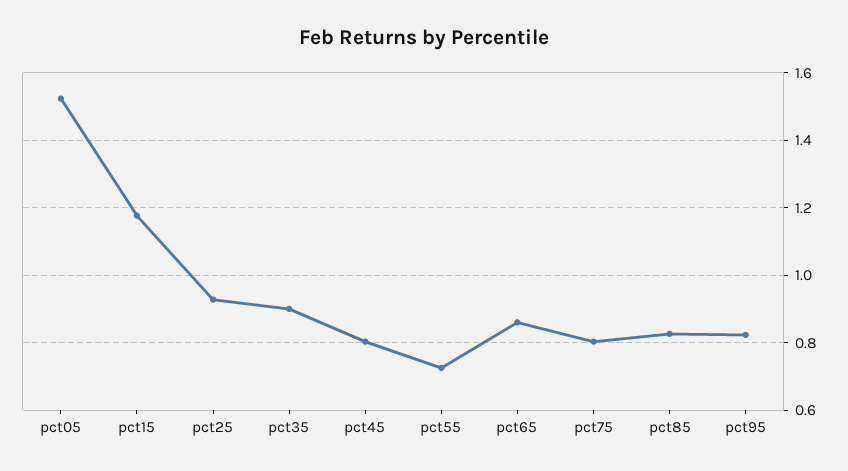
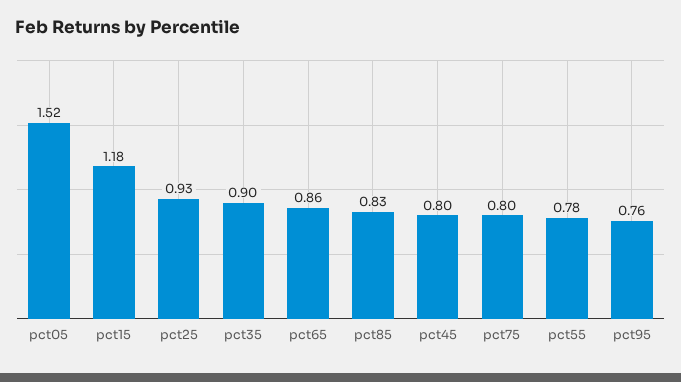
pct55: 0.72 -> 0.78
pct95: 0.82 -> 0.76

